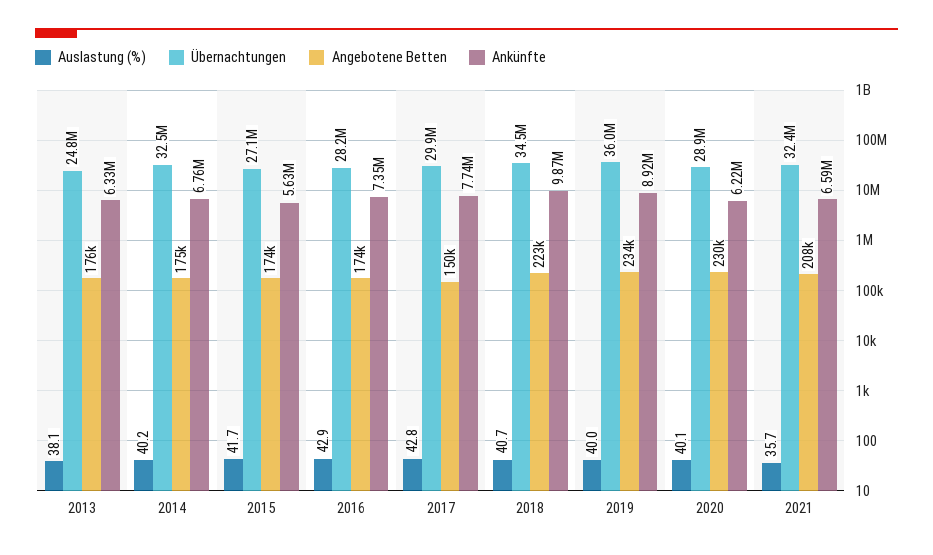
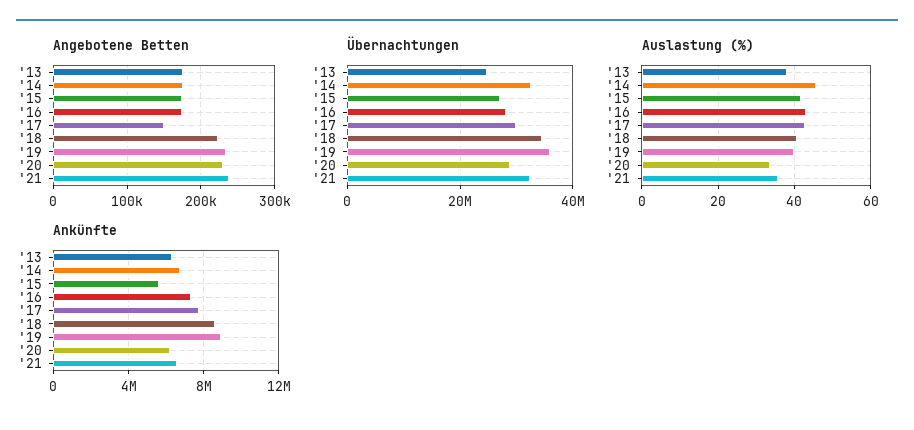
Auslastung (%), 2014: 40.2 -> 46
Ankünfte, 2018: 9870000 -> 8500000
Auslastung (%), 2020: 40.1 -> 34
Angebotene Betten, 2021: 208000 -> 240000

